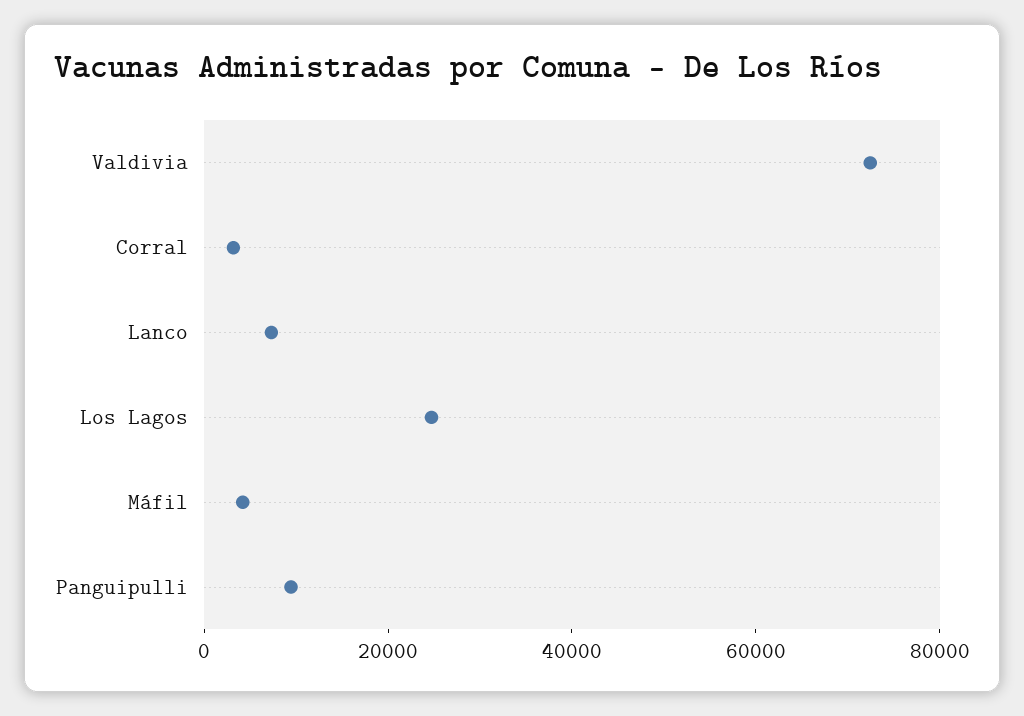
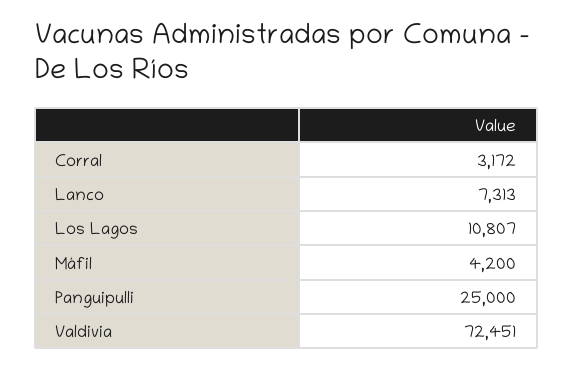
Los Lagos: 25000 -> 10807
Panguipulli: 10000 -> 25000

